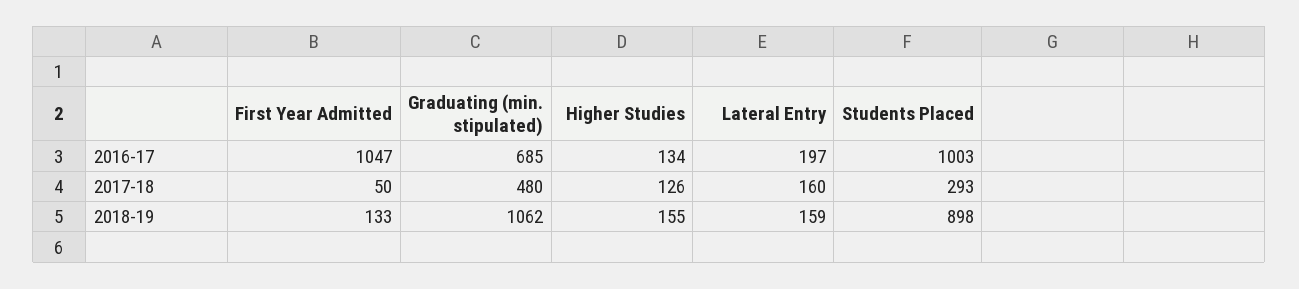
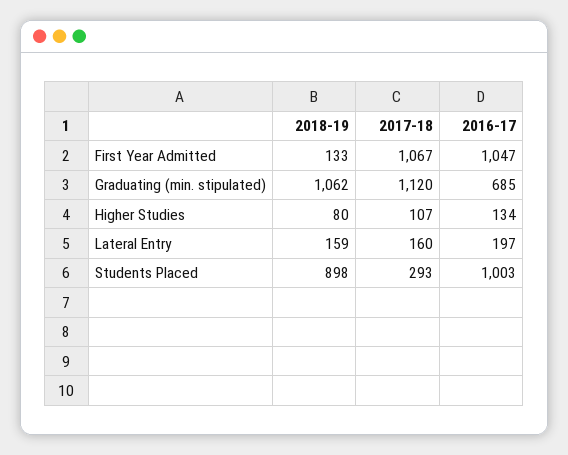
First Year Admitted, 2017-18: 50 -> 1067
Graduating (min. stipulated), 2017-18: 480 -> 1120
Higher Studies, 2017-18: 126 -> 107
Higher Studies, 2018-19: 155 -> 80

